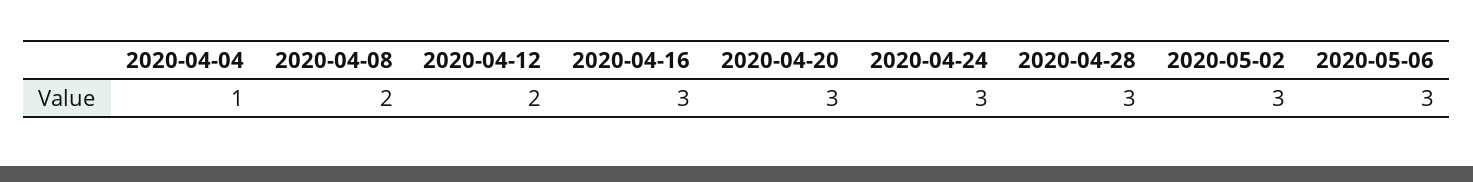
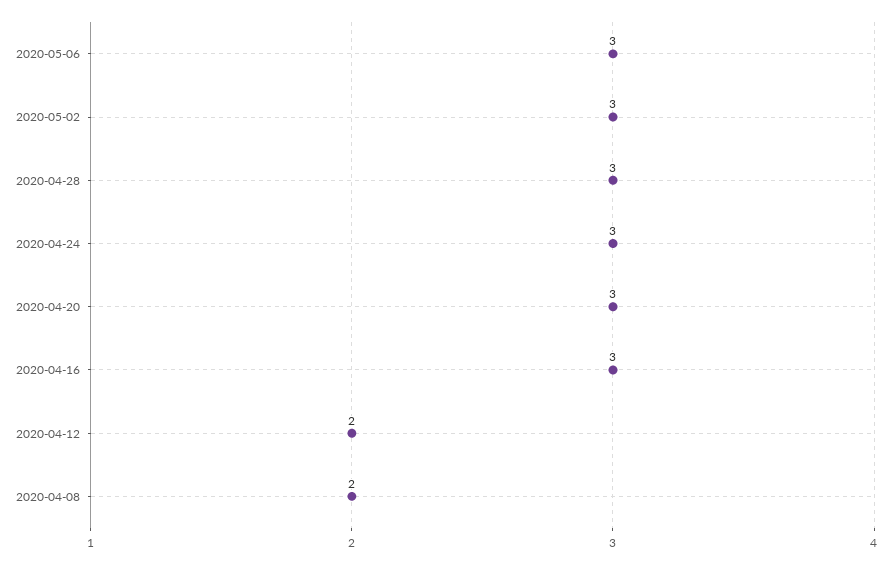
2020-04-04: 1 -> none

